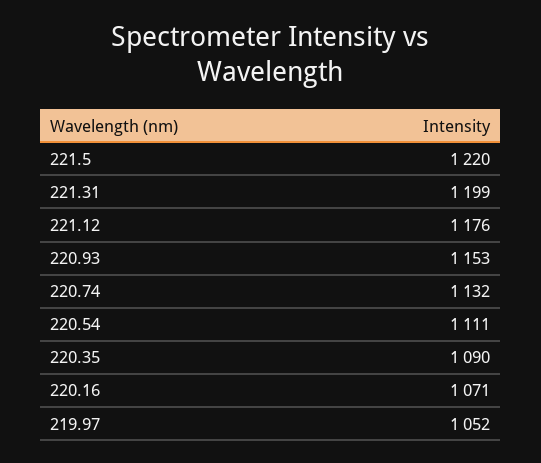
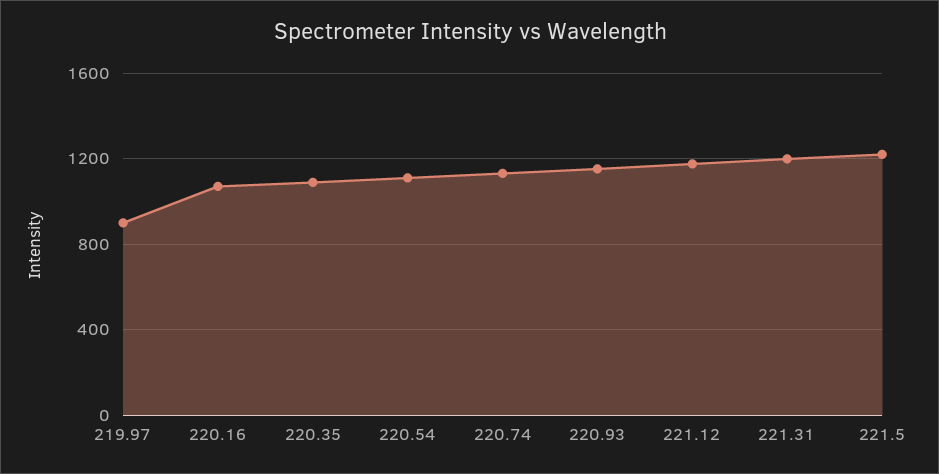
219.97: 1052 -> 900

